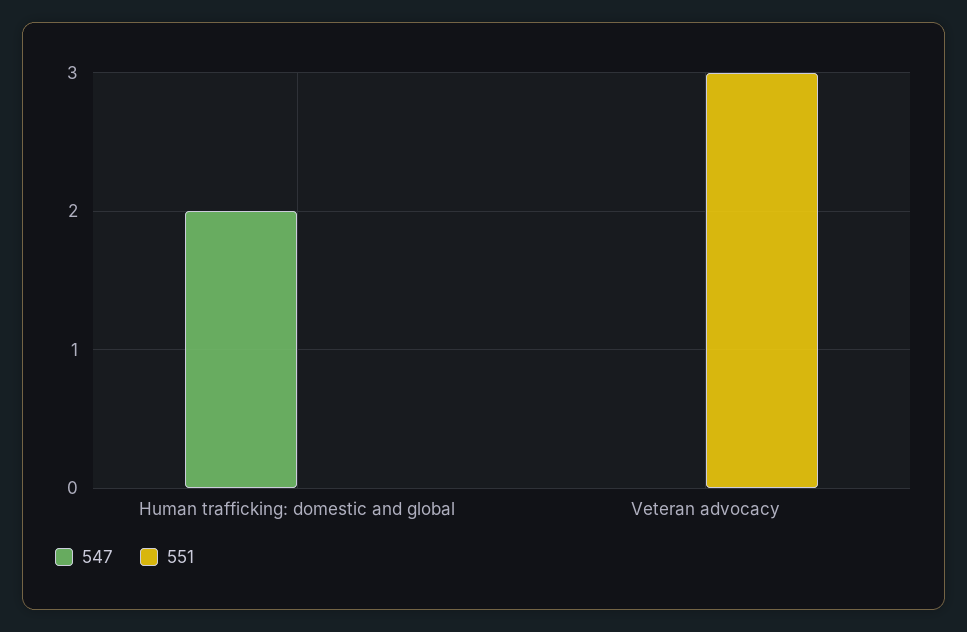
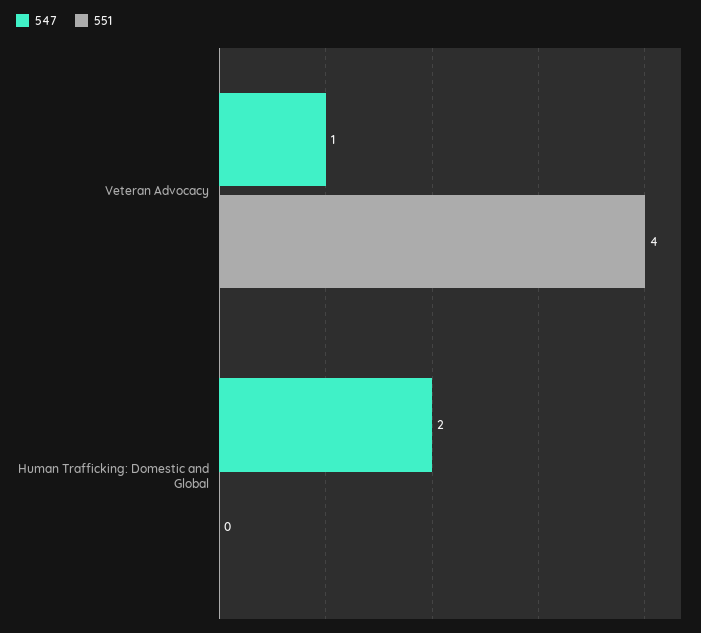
547, Veteran advocacy: 0 -> 1
551, Veteran advocacy: 3 -> 4

